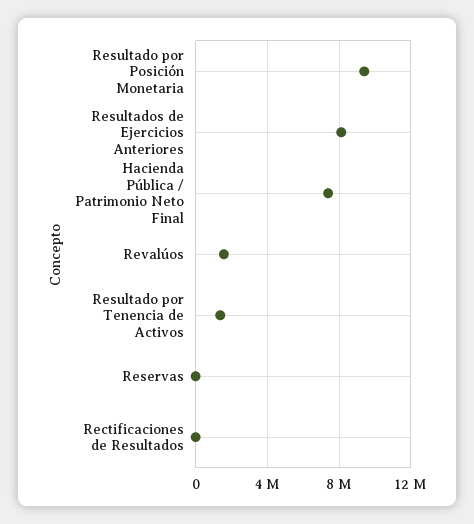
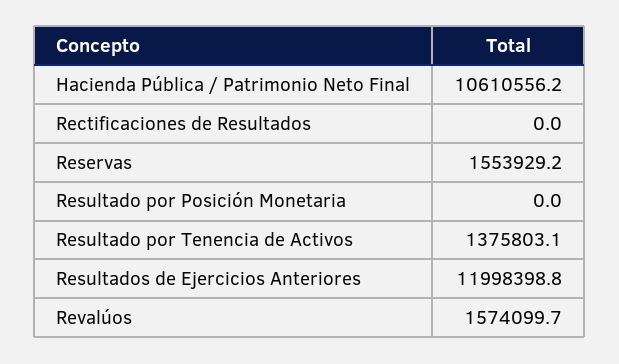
Resultado por Posición Monetaria: 9500000 -> 0
Resultados de Ejercicios Anteriores: 8000000 -> 11998398.8
Hacienda Pública / Patrimonio Neto Final: 7500000 -> 10610556.2
Reservas: 0 -> 1553929.2

